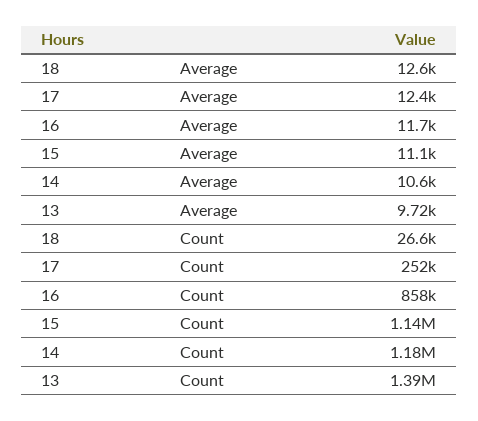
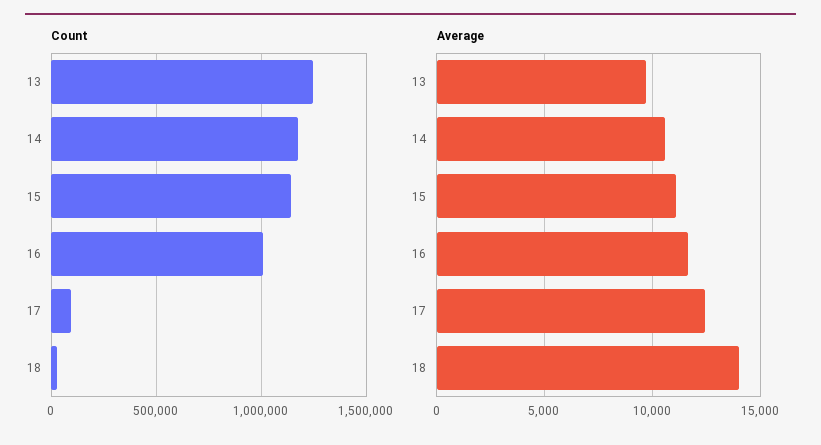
Average, 18: 12600 -> 14000
Count, 17: 252000 -> 100000
Count, 16: 858000 -> 1000000
Count, 13: 1390000 -> 1250000

